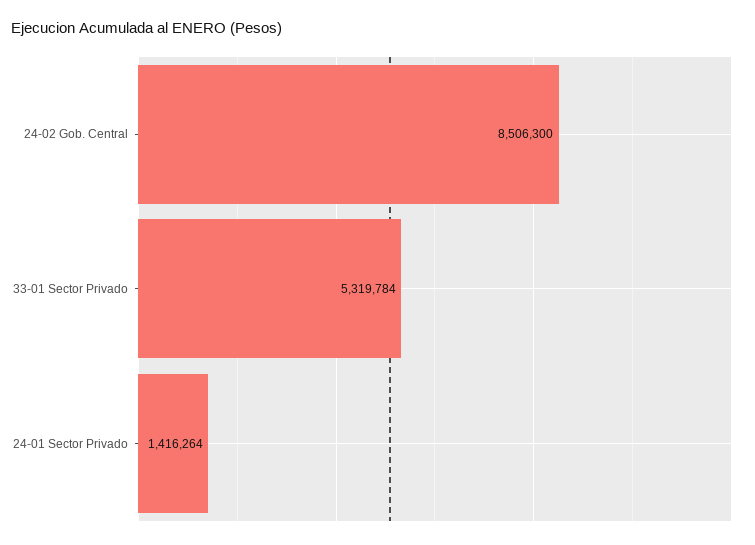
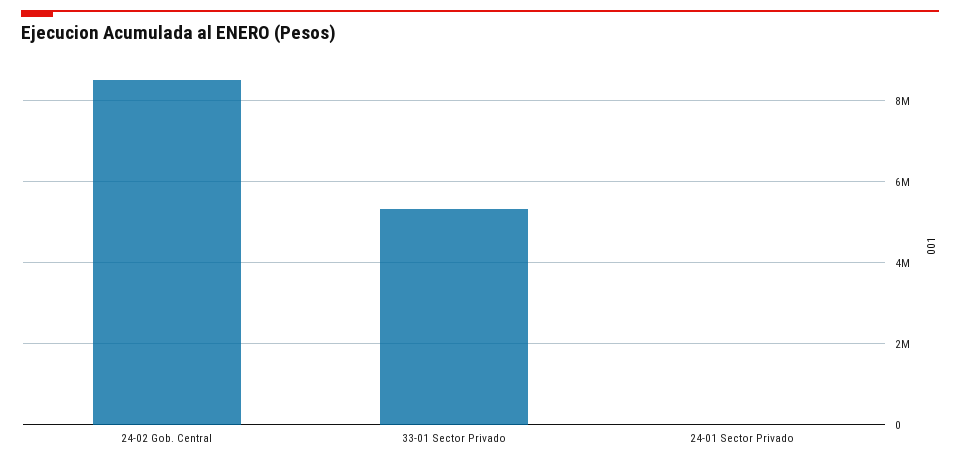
24-01 Sector Privado: 1416264 -> 0

